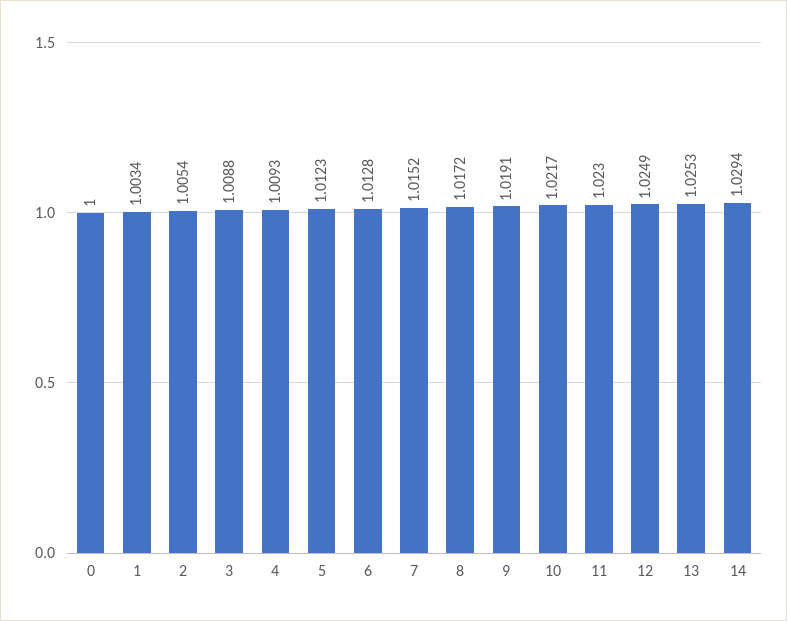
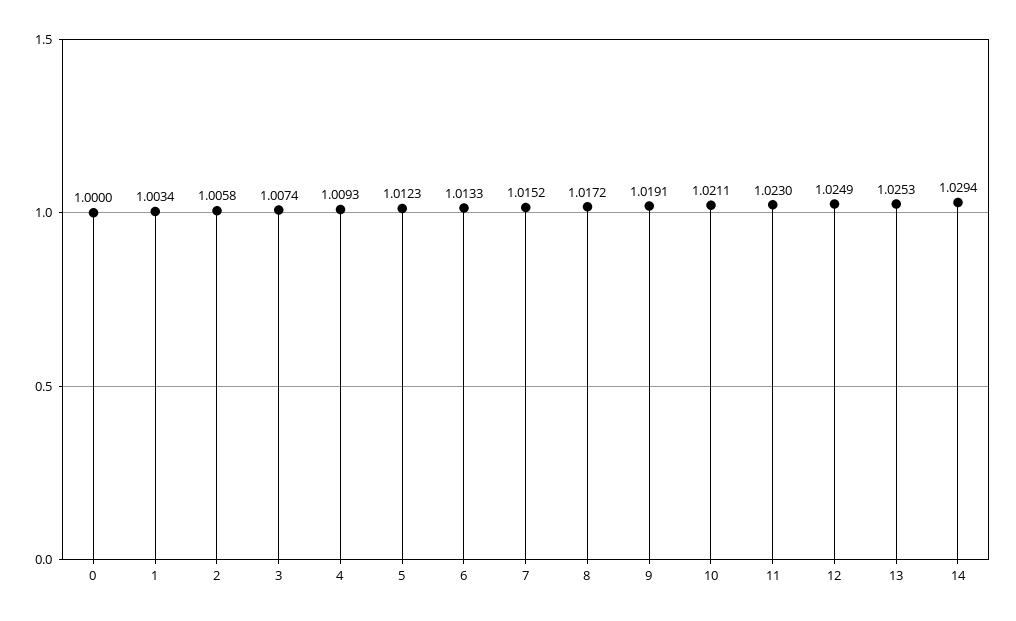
2: 1.0054 -> 1.0058
3: 1.0088 -> 1.0074
6: 1.0128 -> 1.0133
10: 1.0217 -> 1.0211

